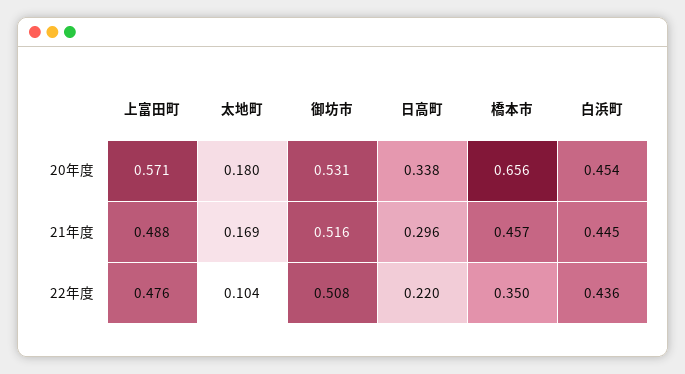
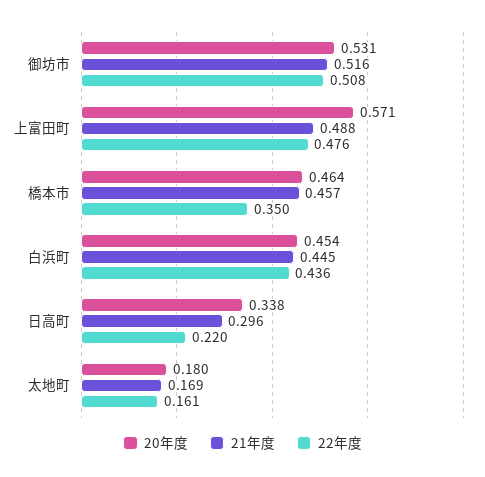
20年度, 橋本市: 0.656 -> 0.464
22年度, 太地町: 0.104 -> 0.161

